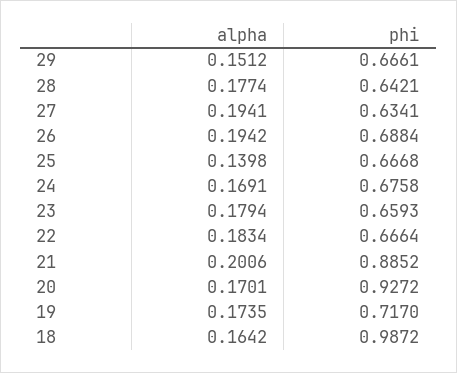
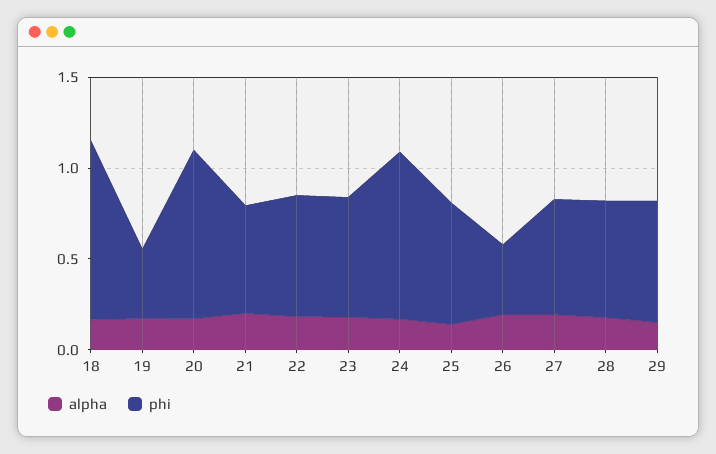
phi, 26: 0.6884 -> 0.4
phi, 24: 0.6758 -> 0.9
phi, 21: 0.8852 -> 0.6
phi, 19: 0.717 -> 0.4

